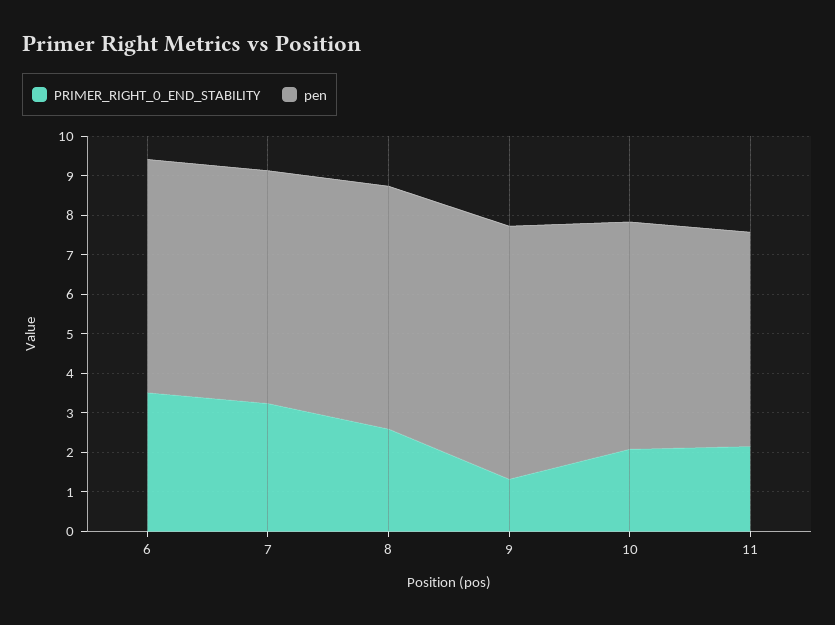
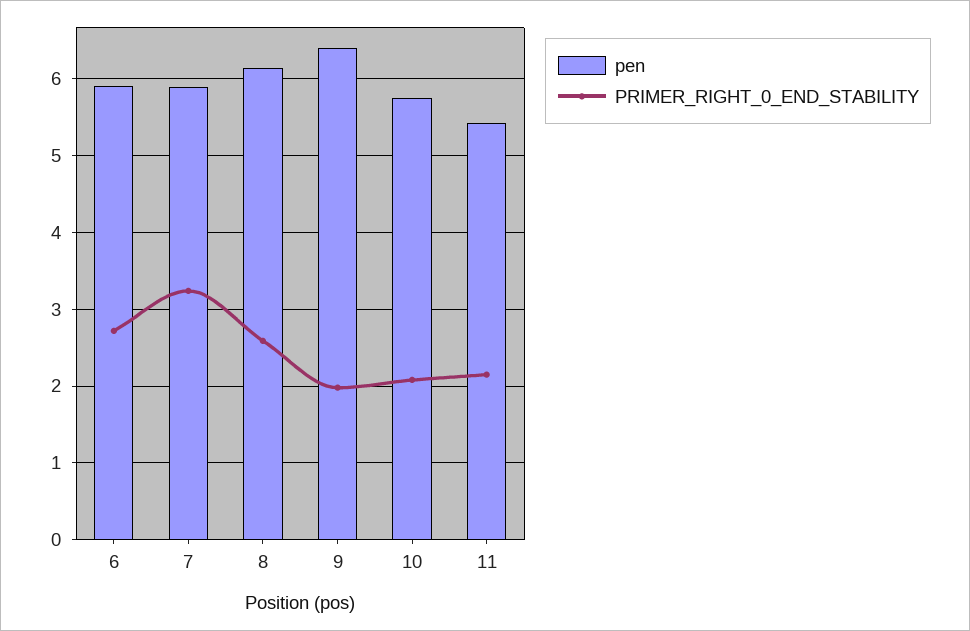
PRIMER_RIGHT_0_END_STABILITY, 6: 3.5 -> 2.7
PRIMER_RIGHT_0_END_STABILITY, 9: 1.25 -> 2

